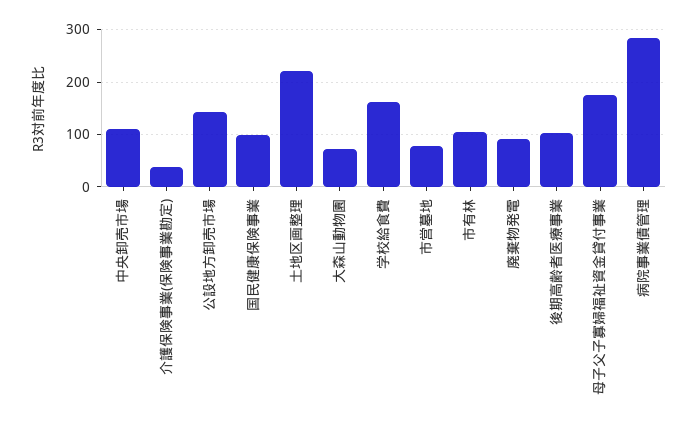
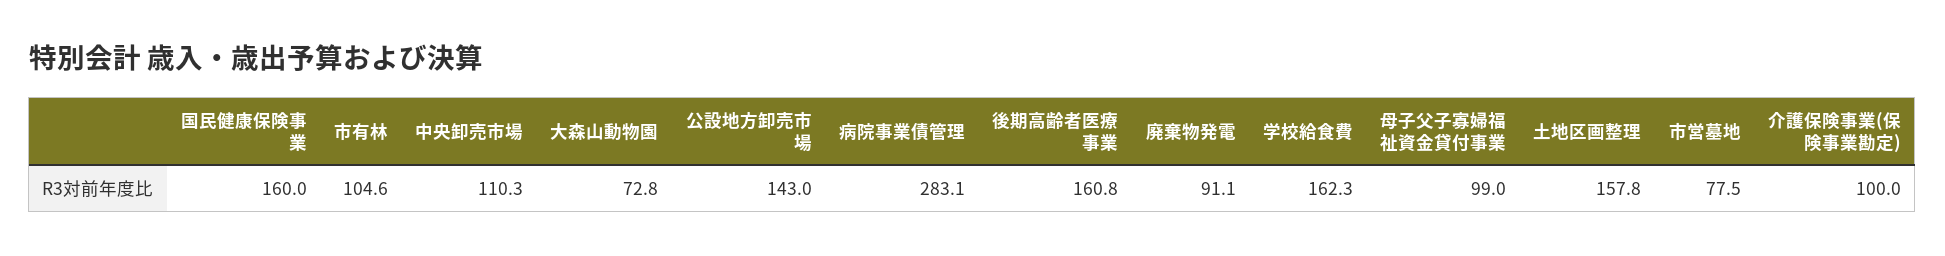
介護保険事業(保険事業勘定): 40 -> 100
国民健康保険事業: 100 -> 160
土地区画整理: 220 -> 157.8
後期高齢者医療事業: 100 -> 160.8
母子父子寡婦福祉資金貸付事業: 180 -> 99

